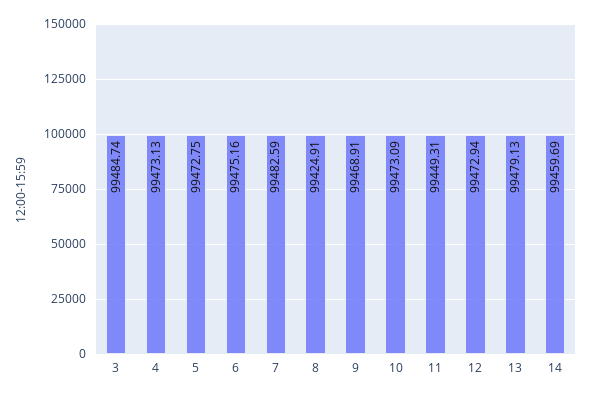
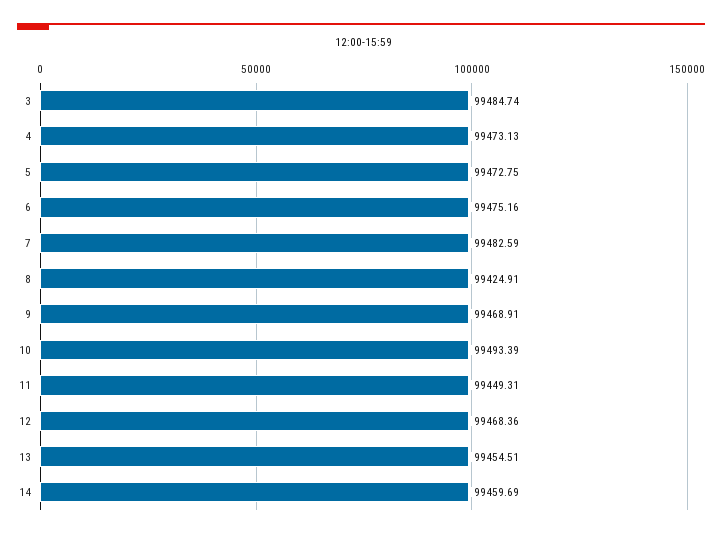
10: 99473.09 -> 99493.39
12: 99472.94 -> 99468.36
13: 99479.13 -> 99454.51

